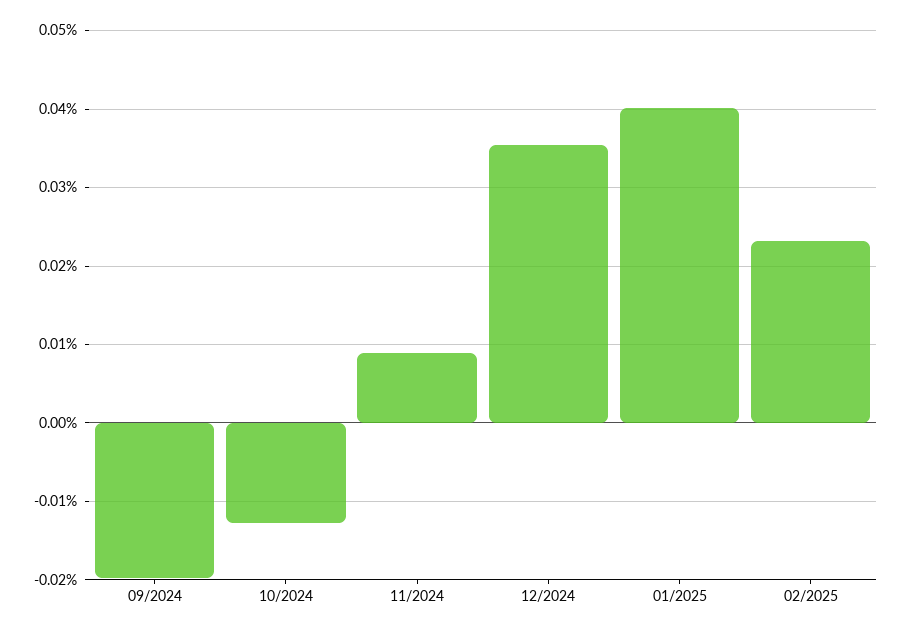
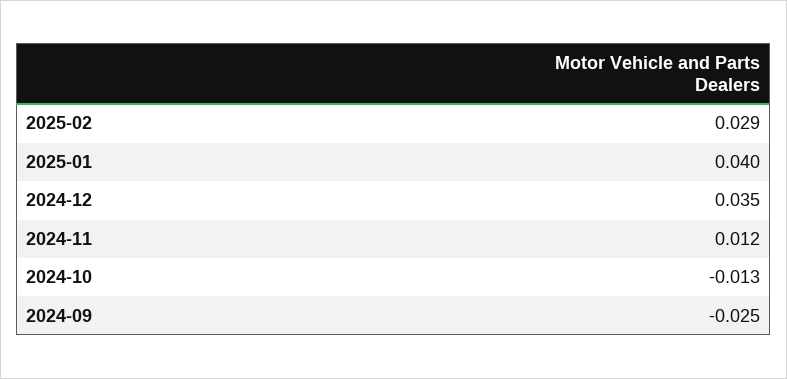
09/2024: -0.02 -> -0.025
11/2024: 0.009 -> 0.012
02/2025: 0.023 -> 0.029

